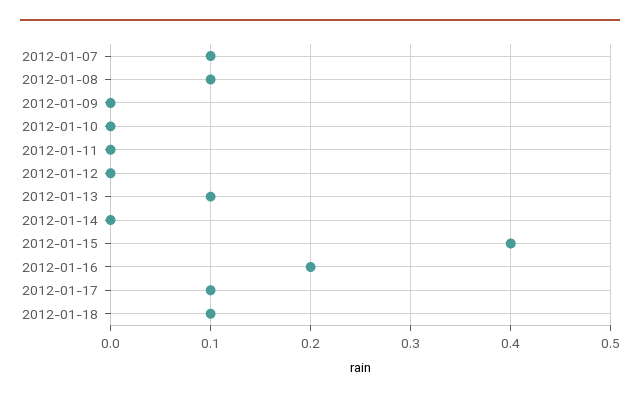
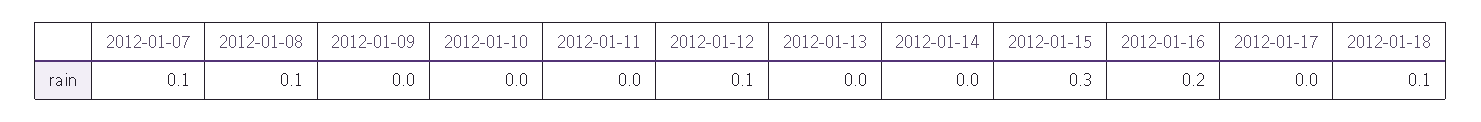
2012-01-12: 0 -> 0.1
2012-01-13: 0.1 -> 0
2012-01-15: 0.4 -> 0.3
2012-01-17: 0.1 -> 0

